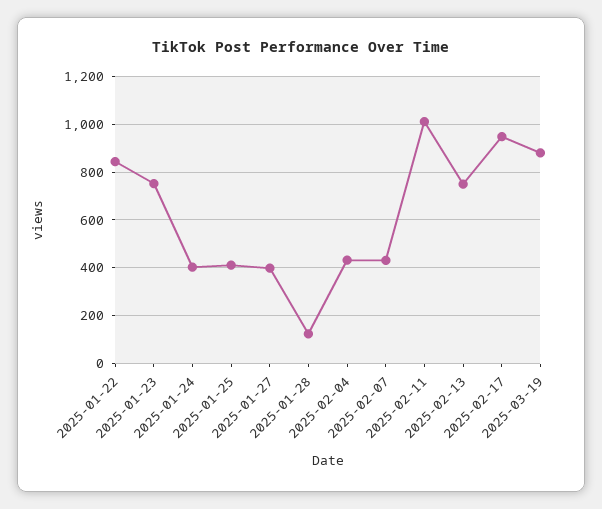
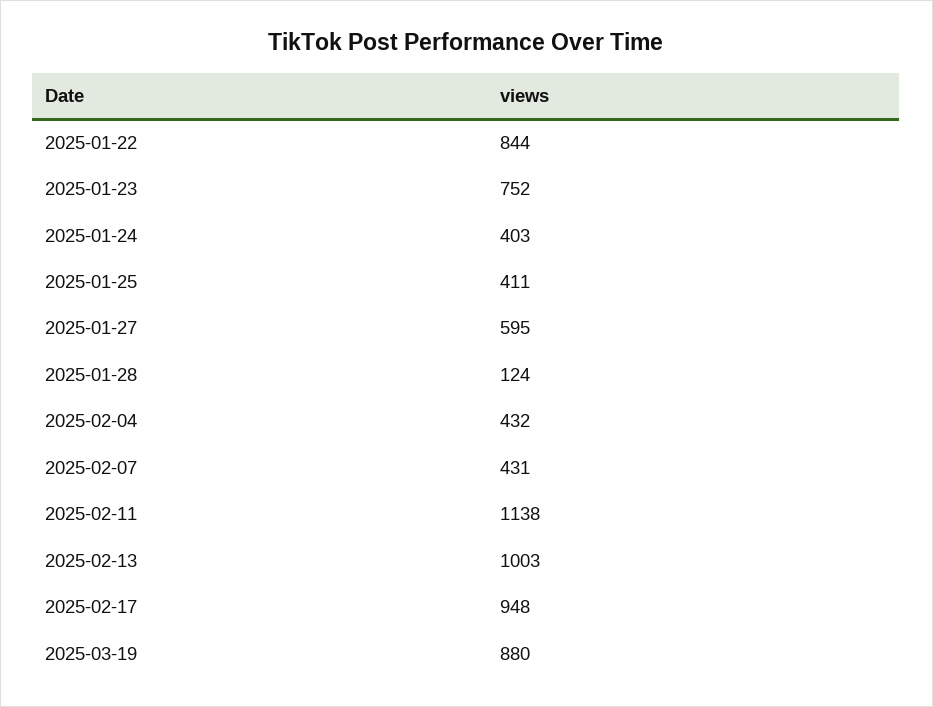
2025-01-27: 400 -> 595
2025-02-11: 1000 -> 1138
2025-02-13: 750 -> 1003

